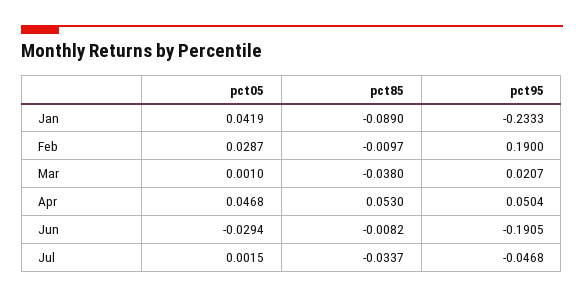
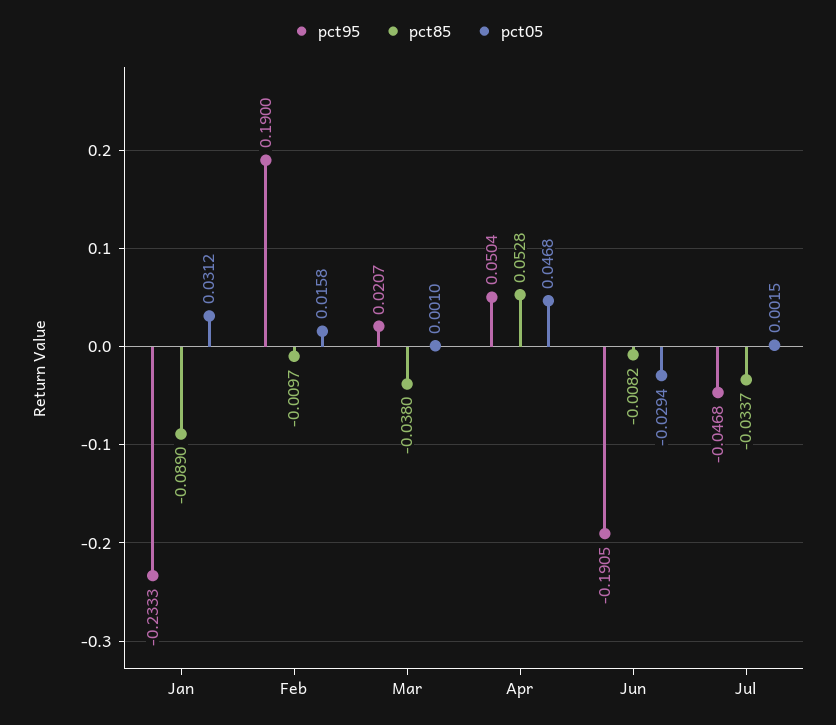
pct05, Jan: 0.0419 -> 0.0312
pct05, Feb: 0.0287 -> 0.0158
pct85, Apr: 0.053 -> 0.0528

